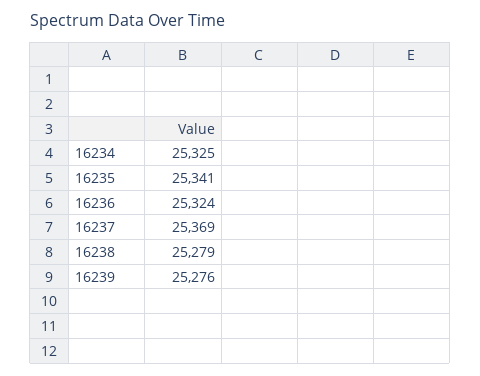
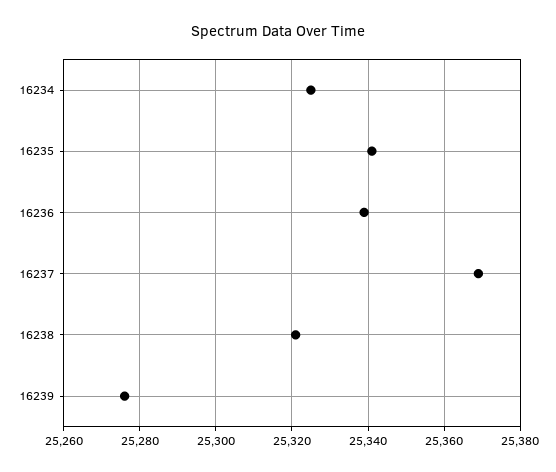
16236: 25324 -> 25340
16238: 25279 -> 25320

